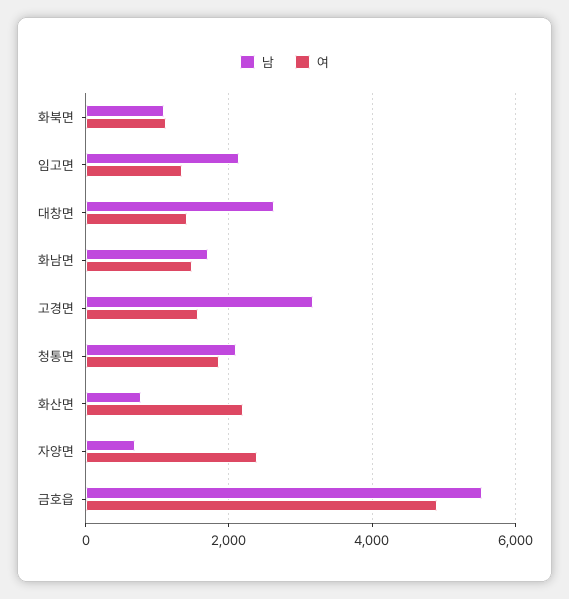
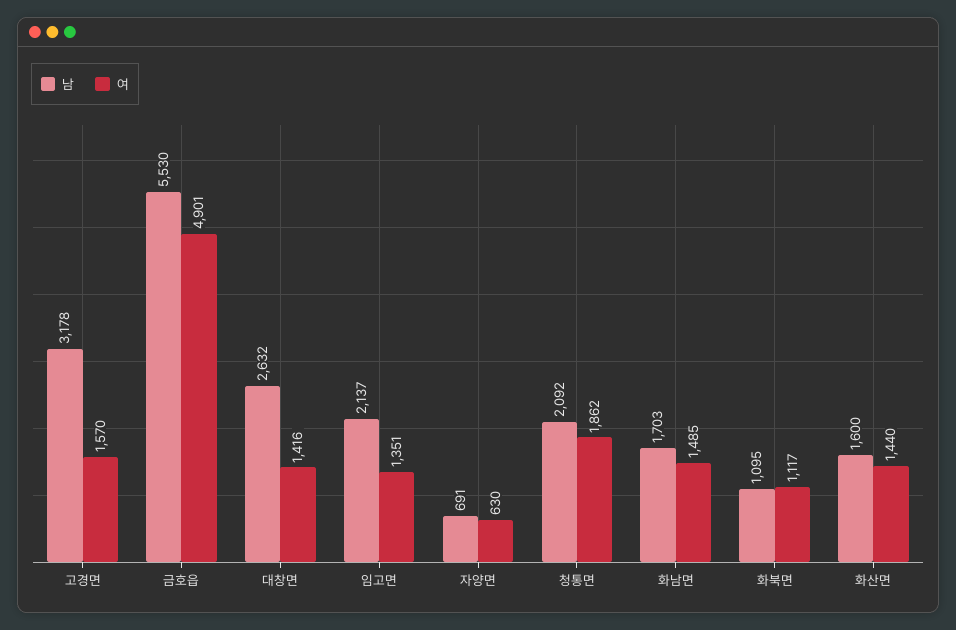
남, 화산면: 800 -> 1600
여, 화산면: 2200 -> 1440
여, 자양면: 2400 -> 630

